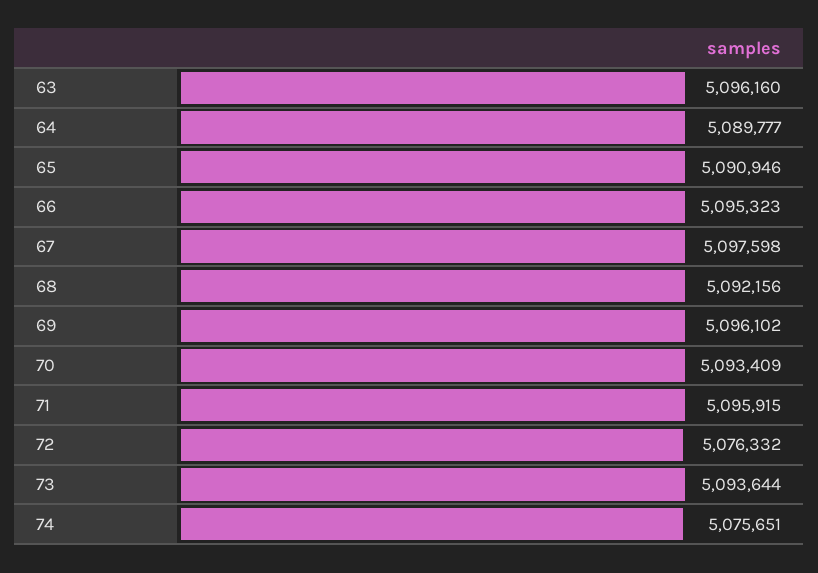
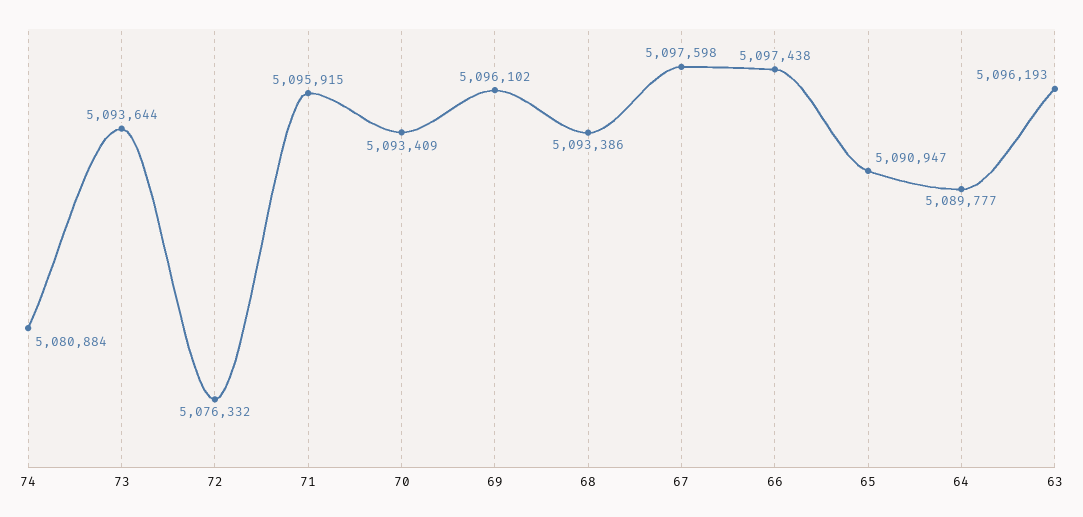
63: 5096160 -> 5096193
65: 5090946 -> 5090947
66: 5095323 -> 5097438
68: 5092156 -> 5093386
74: 5075651 -> 5080884

